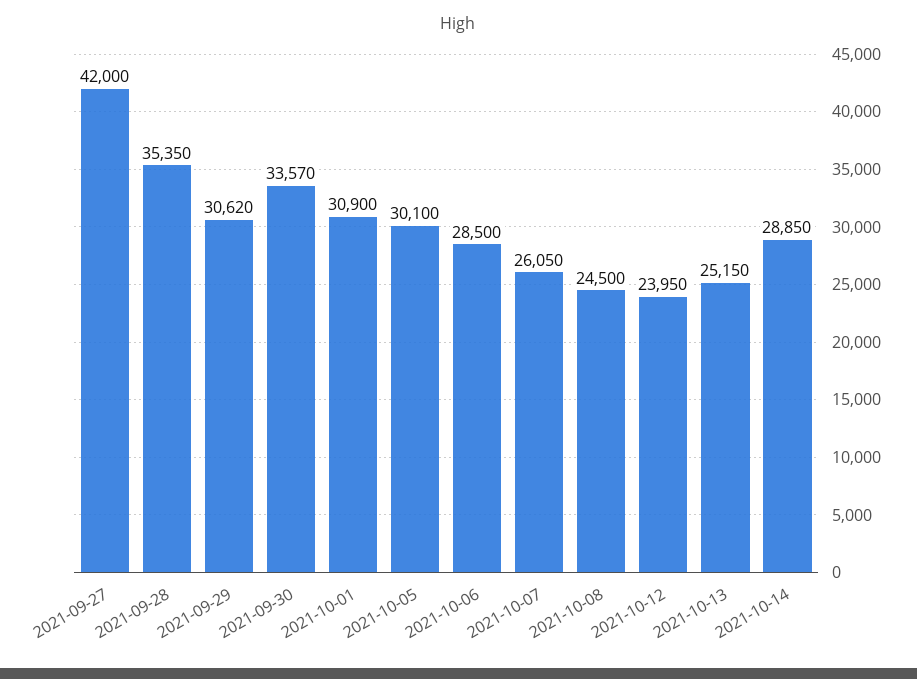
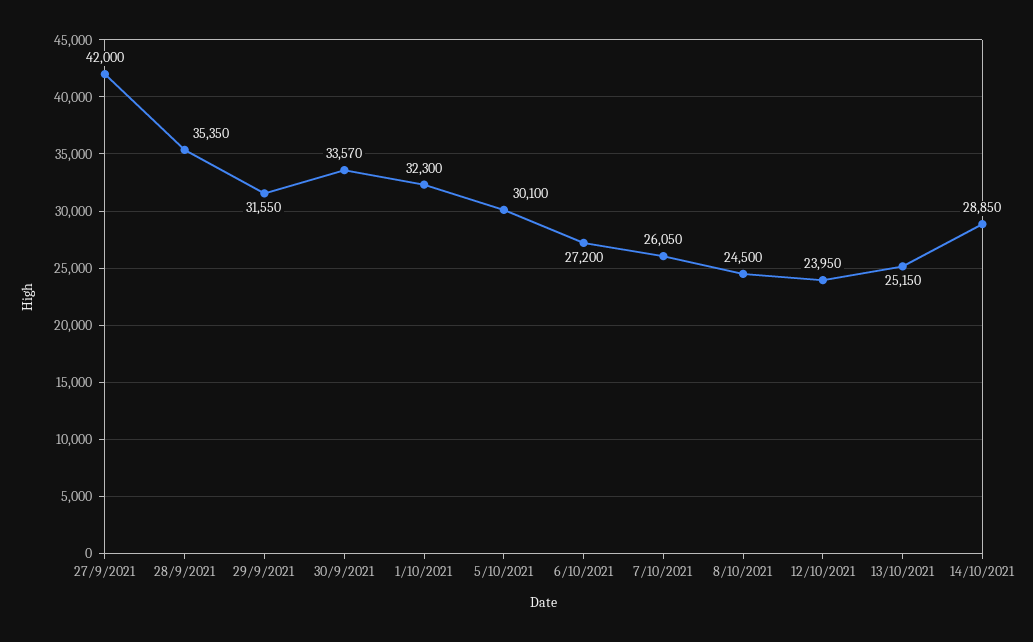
2021-09-29: 30620 -> 31550
2021-10-01: 30900 -> 32300
2021-10-06: 28500 -> 27200

